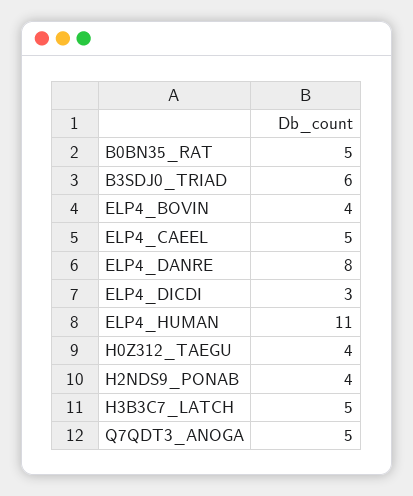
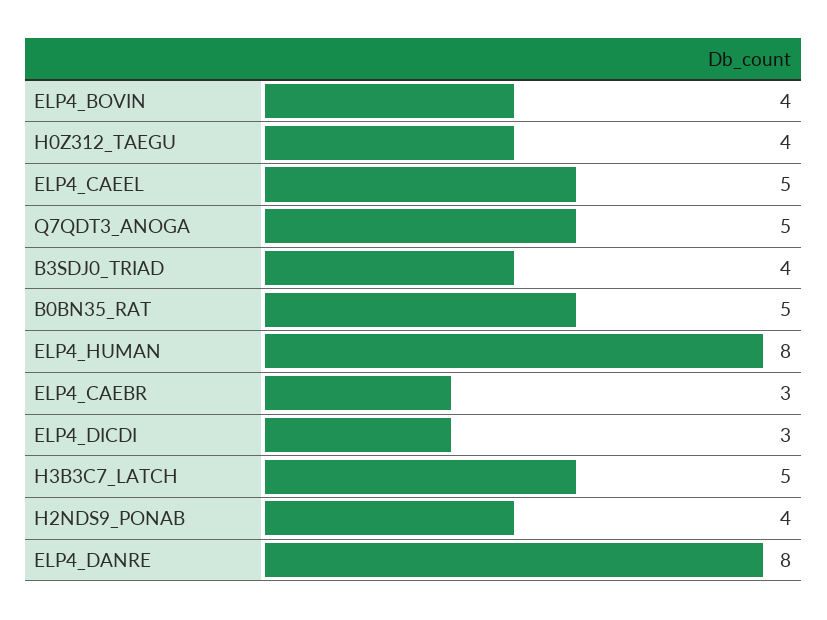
B3SDJ0_TRIAD: 6 -> 4
ELP4_HUMAN: 11 -> 8
ELP4_CAEBR: none -> 3

